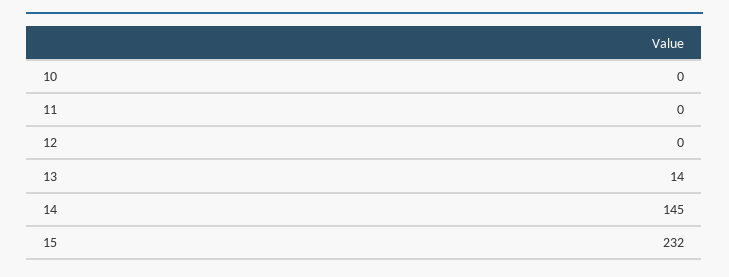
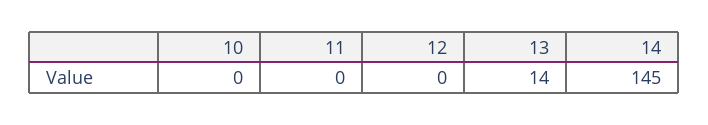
15: 232 -> none

